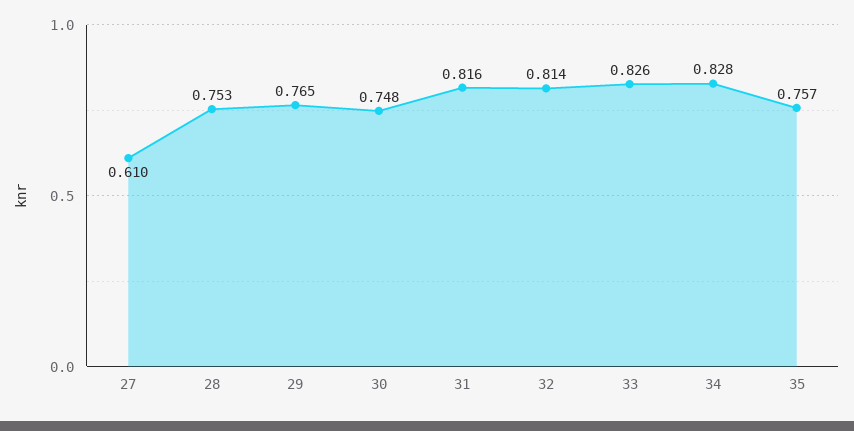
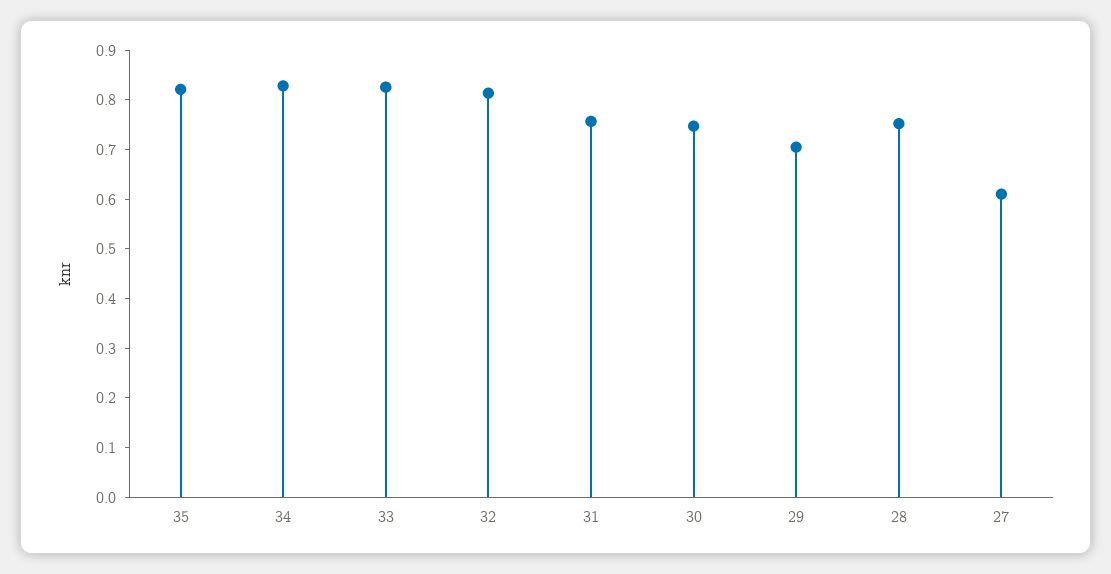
29: 0.765 -> 0.7
31: 0.816 -> 0.76
35: 0.757 -> 0.82

